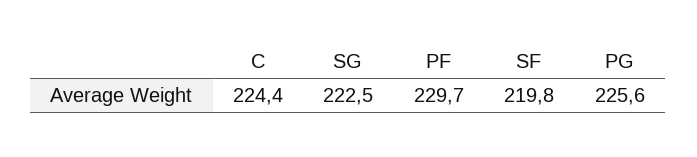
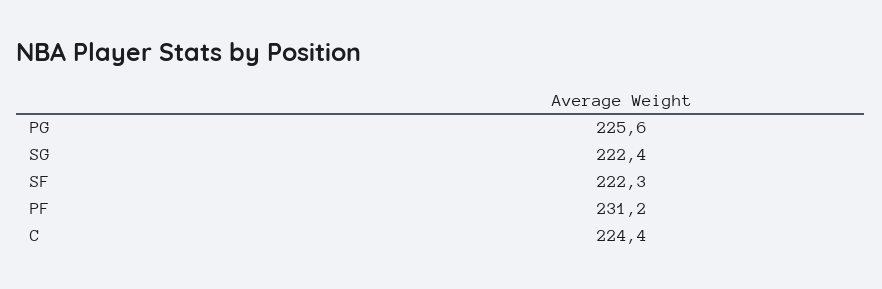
SG: 222.5 -> 222.4
PF: 229.7 -> 231.2
SF: 219.8 -> 222.3

